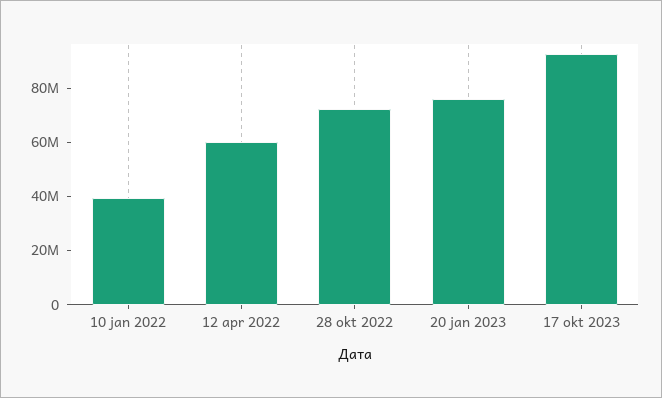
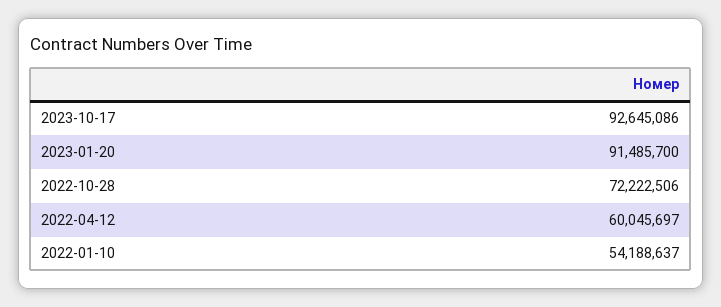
10 jan 2022: 40000000 -> 54188637
20 jan 2023: 75000000 -> 91485700

